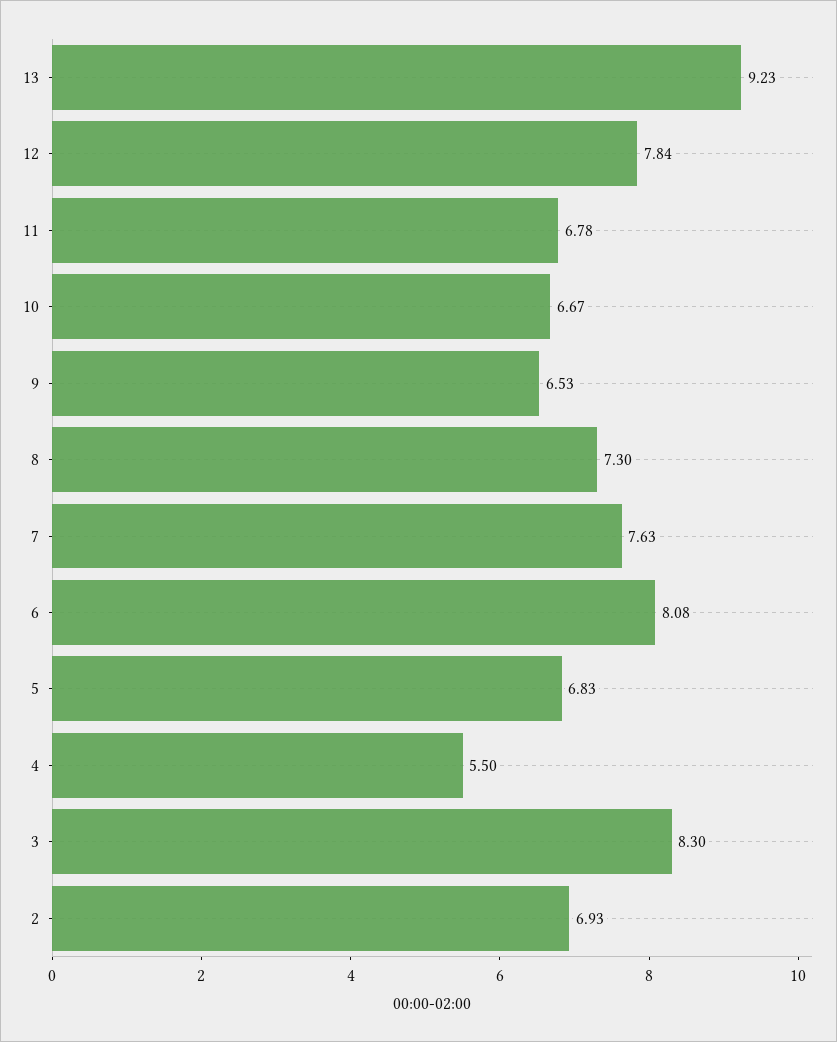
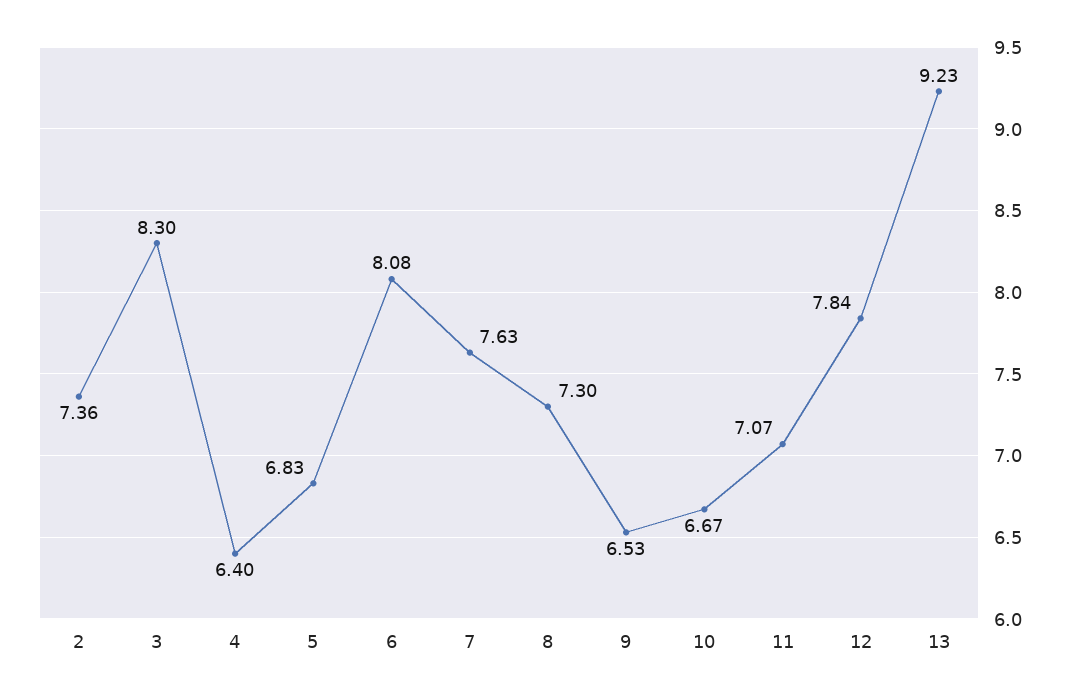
11: 6.78 -> 7.07
4: 5.5 -> 6.4
2: 6.93 -> 7.36

